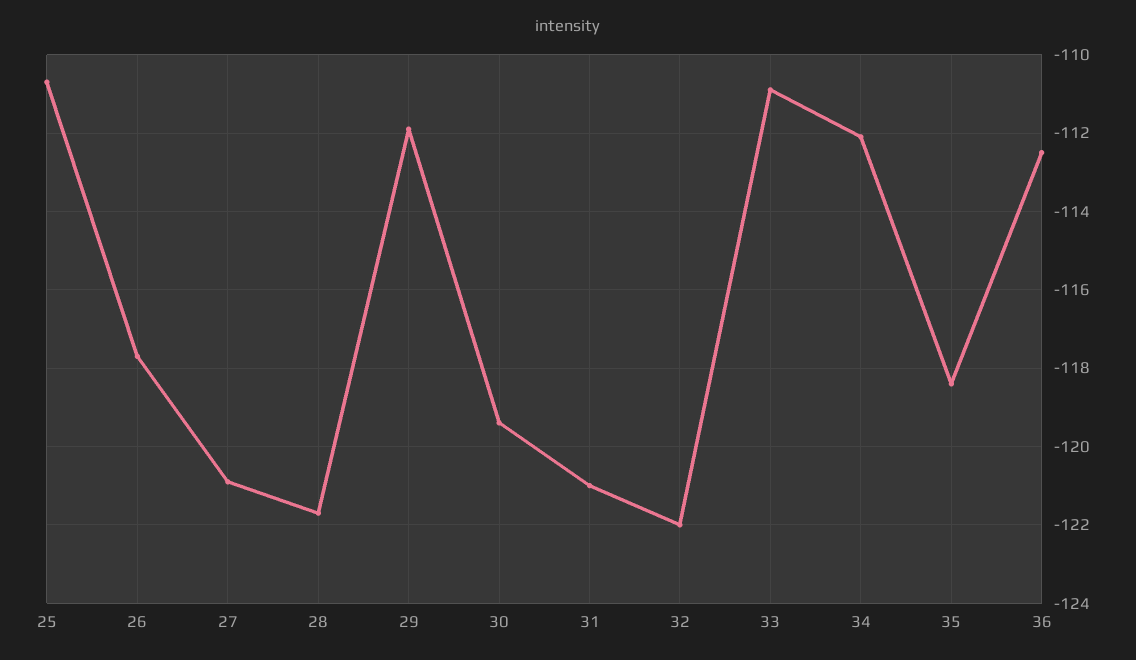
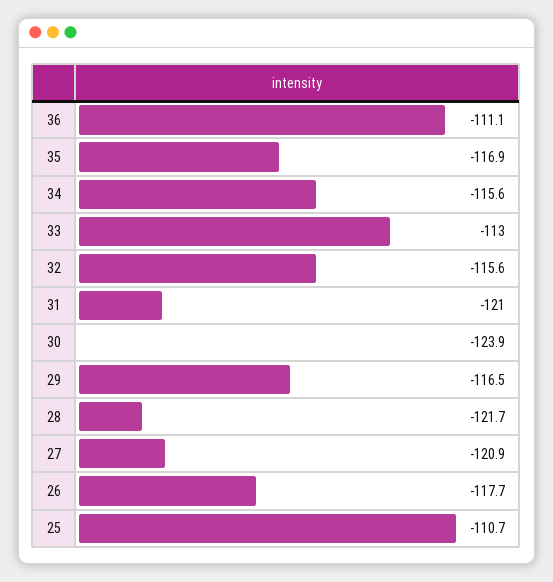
29: -112 -> -116.5
30: -119.5 -> -123.9
32: -122 -> -115.6
33: -111 -> -113
34: -112 -> -115.6
35: -118.5 -> -116.9
36: -112.5 -> -111.1

